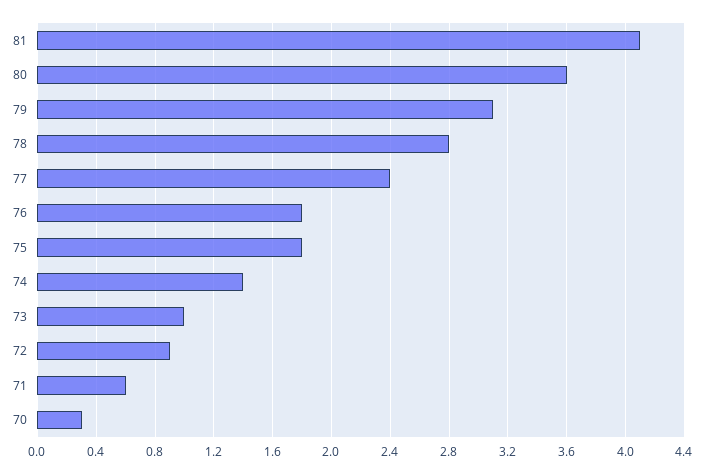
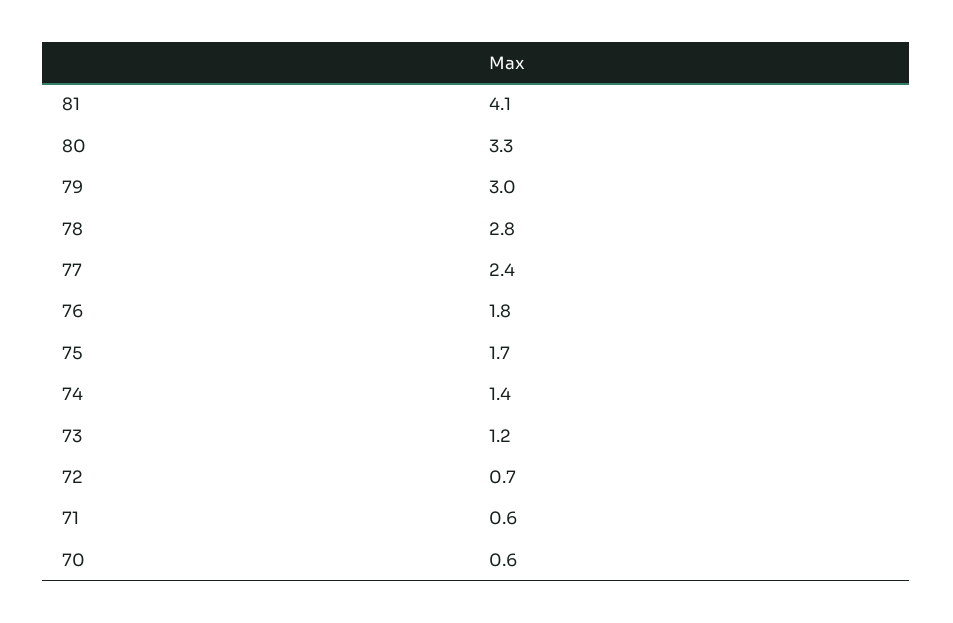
80: 3.6 -> 3.3
79: 3.1 -> 3
75: 1.8 -> 1.7
73: 1 -> 1.2
72: 0.9 -> 0.7
70: 0.3 -> 0.6

